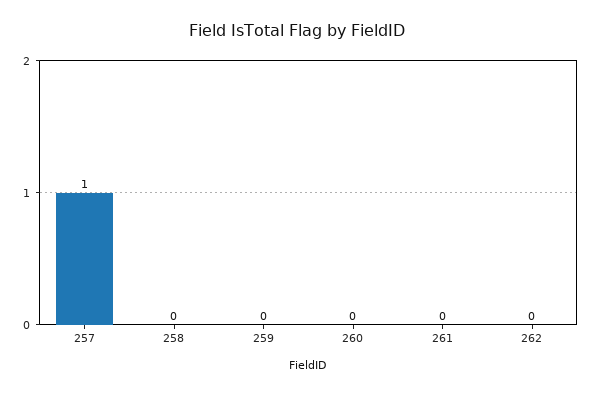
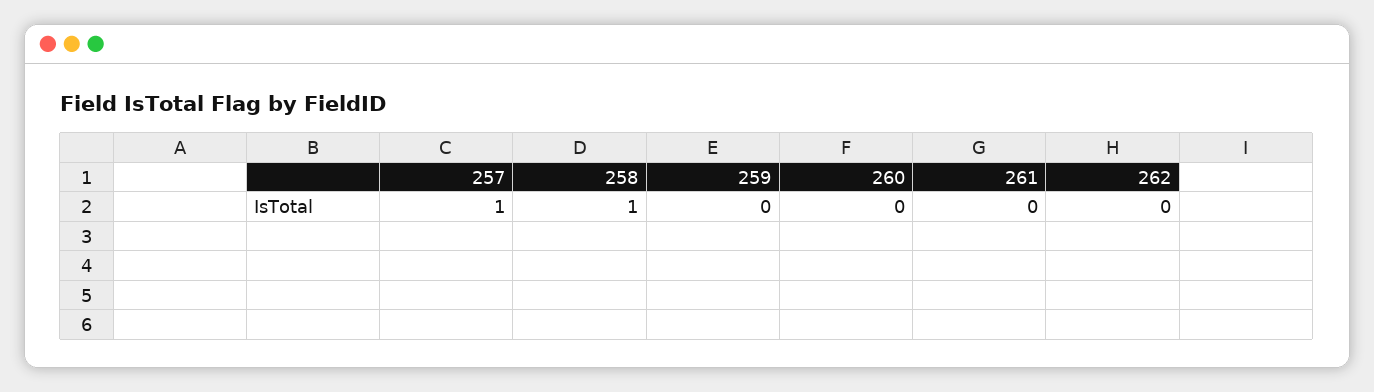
258: 0 -> 1

